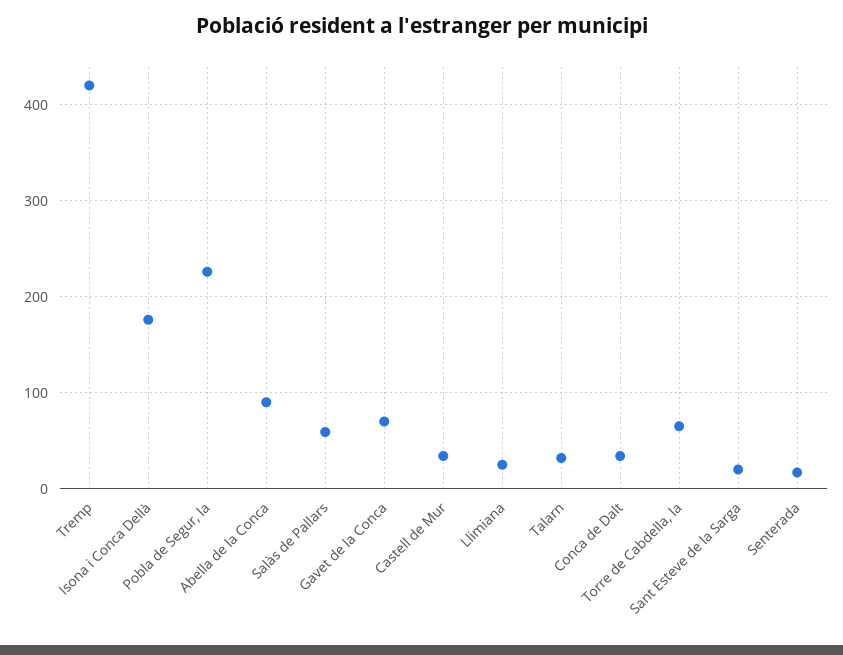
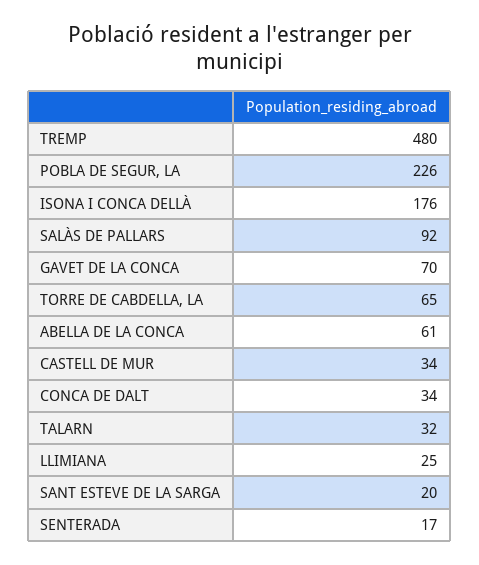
Tremp: 420 -> 480
Abella de la Conca: 90 -> 61
Salàs de Pallars: 60 -> 92

